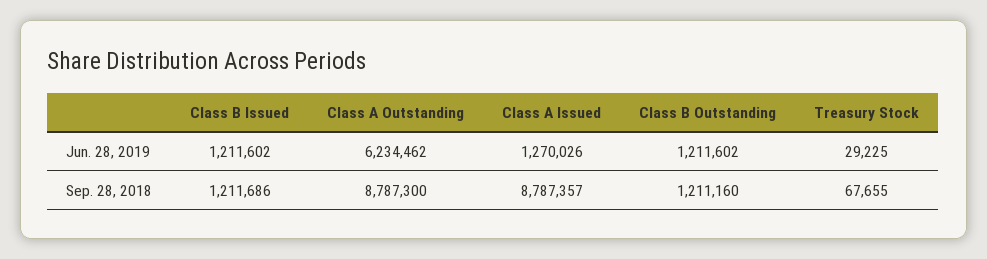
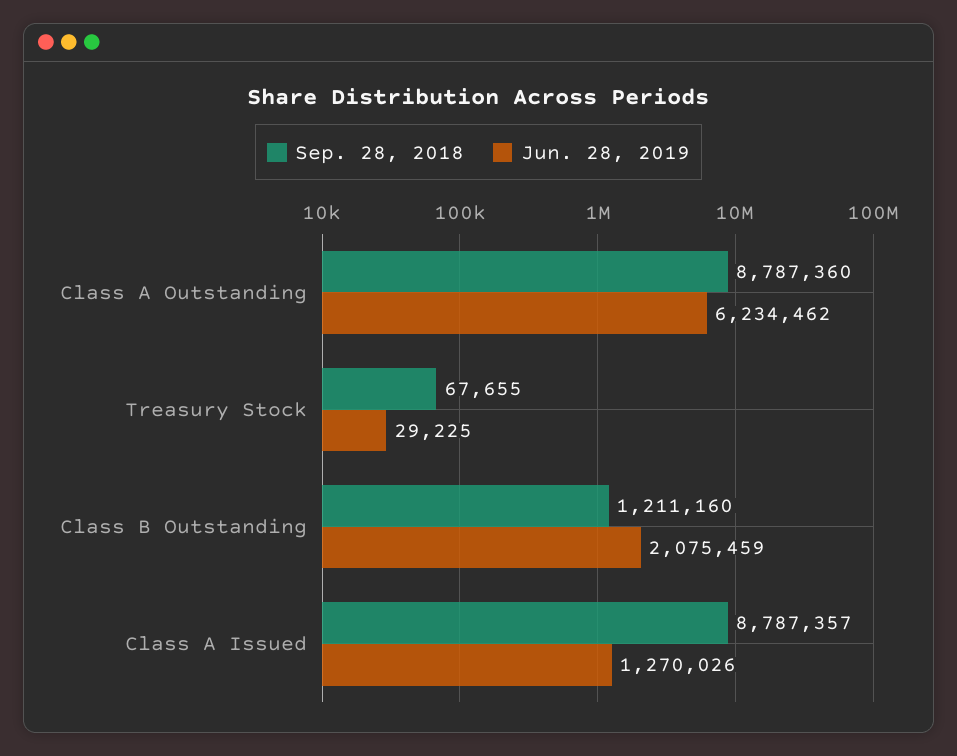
Jun. 28, 2019, Class B Issued: 1211602 -> none
Jun. 28, 2019, Class B Outstanding: 1211602 -> 2075459
Sep. 28, 2018, Class B Issued: 1211686 -> none
Sep. 28, 2018, Class A Outstanding: 8787300 -> 8787360

